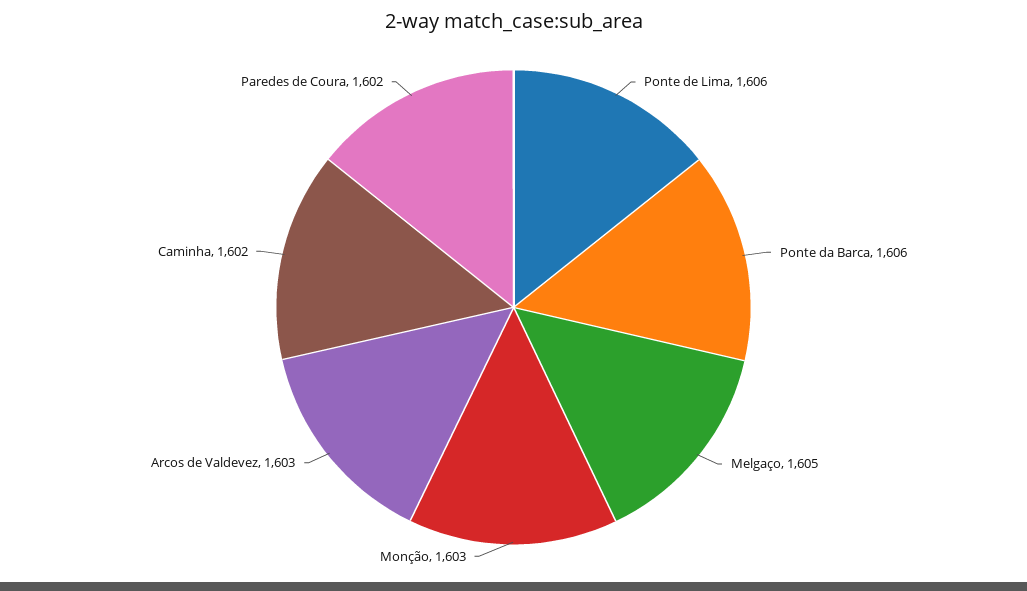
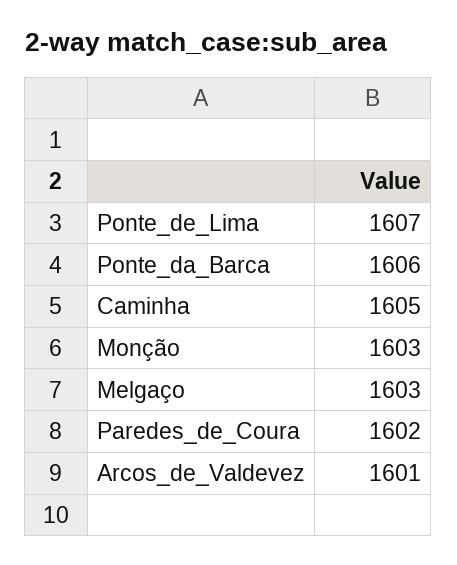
Ponte de Lima: 1606 -> 1607
Melgaço: 1605 -> 1603
Arcos de Valdevez: 1603 -> 1601
Caminha: 1602 -> 1605

